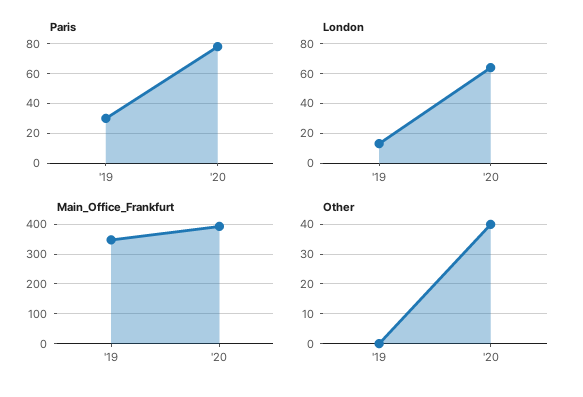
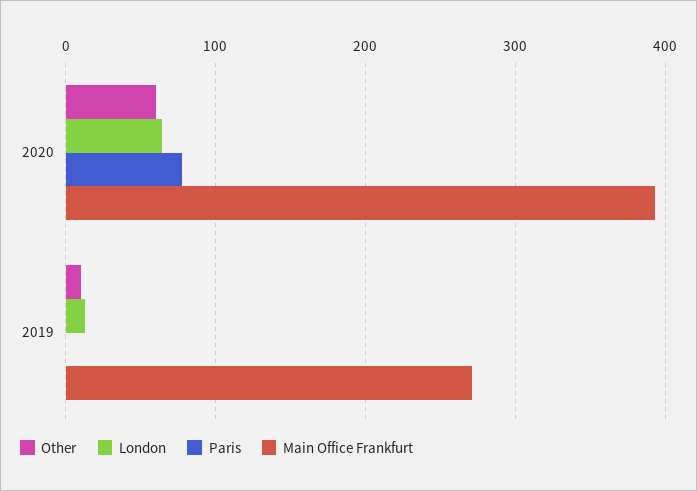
Paris, '19: 30 -> 0
Main_Office_Frankfurt, '19: 350 -> 270
Other, '19: 0 -> 10
Other, '20: 40 -> 60

